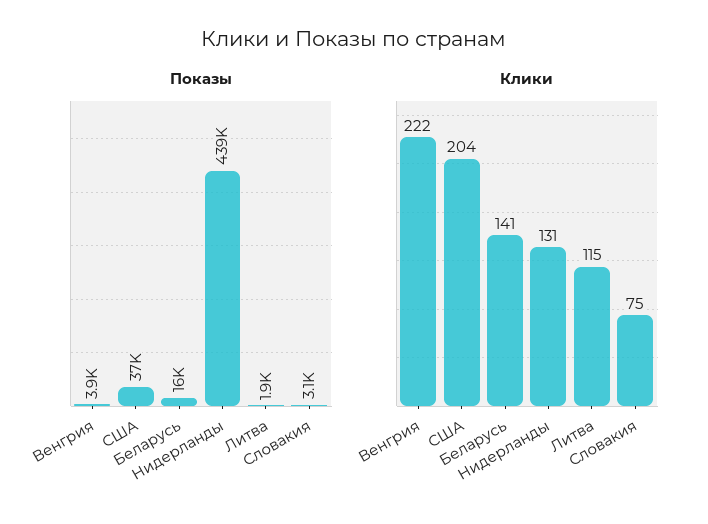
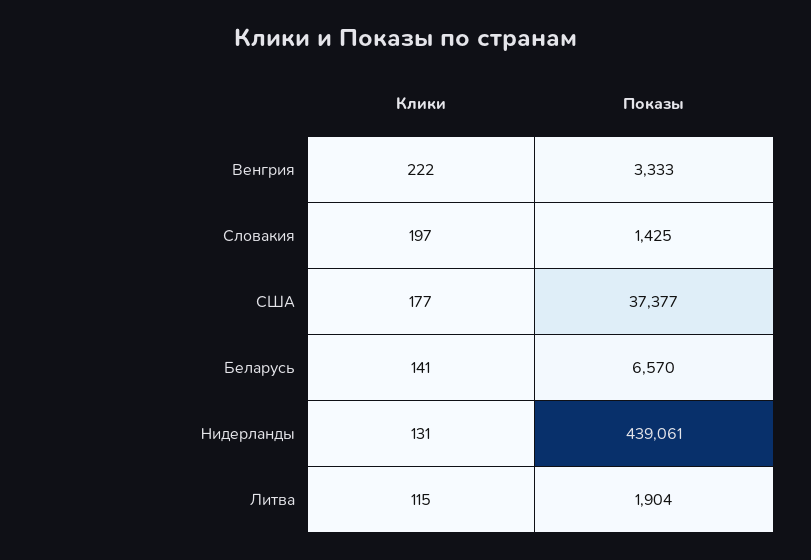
Показы, Венгрия: 3900 -> 3333
Показы, Беларусь: 16000 -> 6570
Показы, Словакия: 3100 -> 1425
Клики, США: 204 -> 177
Клики, Словакия: 75 -> 197

